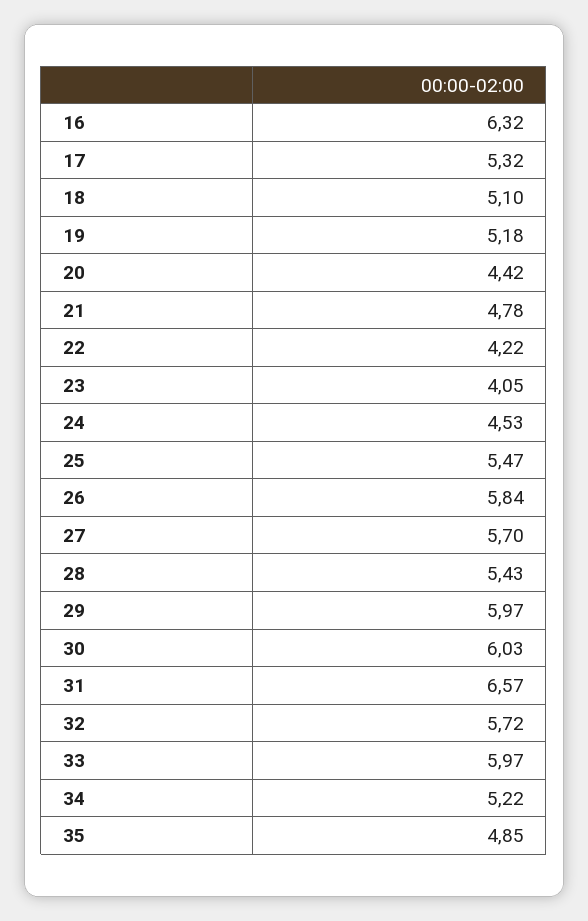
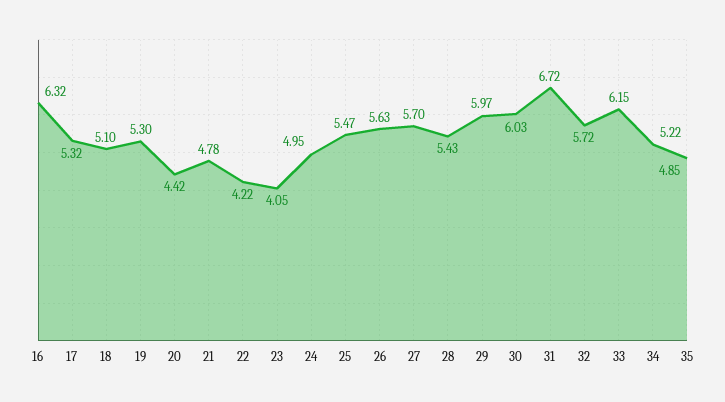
19: 5.18 -> 5.3
24: 4.53 -> 4.95
26: 5.84 -> 5.63
31: 6.57 -> 6.72
33: 5.97 -> 6.15

